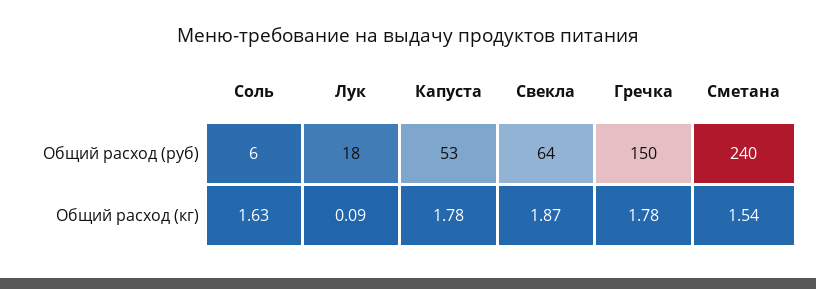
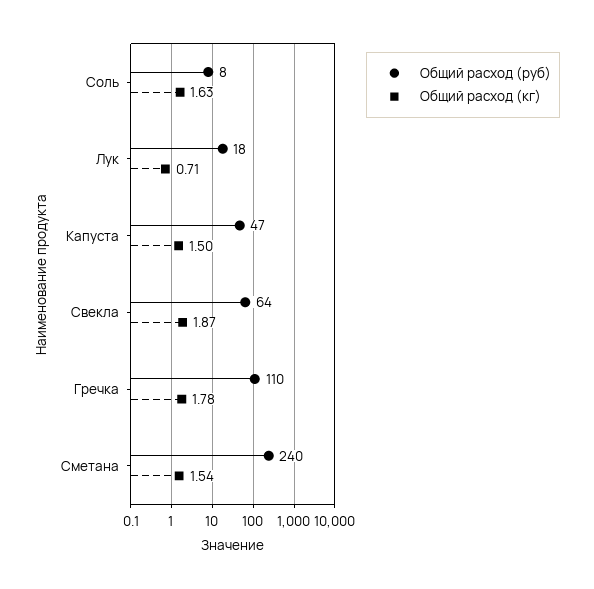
Общий расход (руб), Соль: 6 -> 8
Общий расход (руб), Капуста: 53 -> 47
Общий расход (руб), Гречка: 150 -> 110
Общий расход (кг), Лук: 0.09 -> 0.71
Общий расход (кг), Капуста: 1.78 -> 1.5

